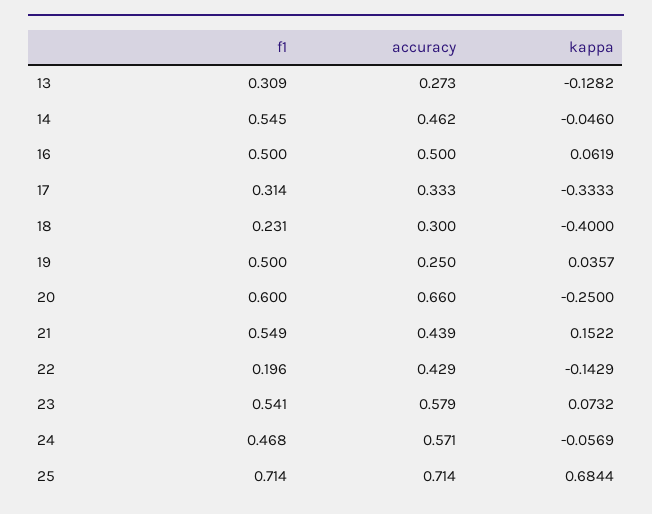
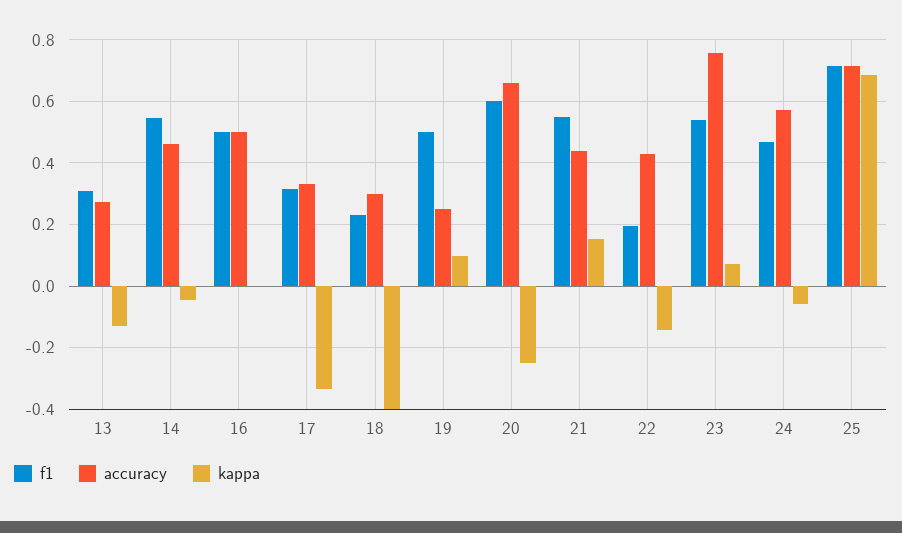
kappa, 16: 0.0619 -> 0
kappa, 19: 0.0357 -> 0.1
accuracy, 23: 0.579 -> 0.76

